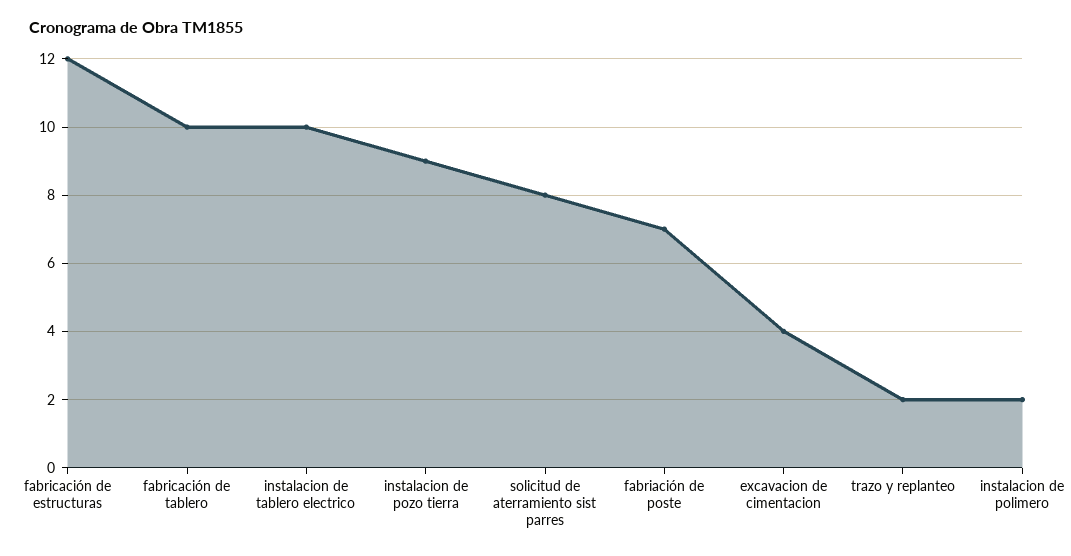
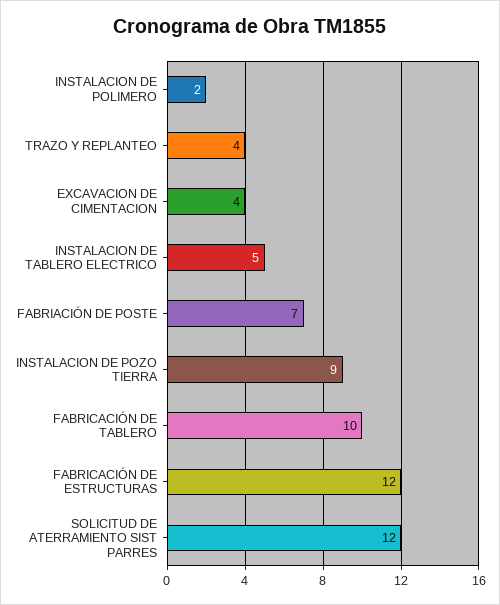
instalacion de tablero electrico: 10 -> 5
solicitud de aterramiento sist parres: 8 -> 12
trazo y replanteo: 2 -> 4

